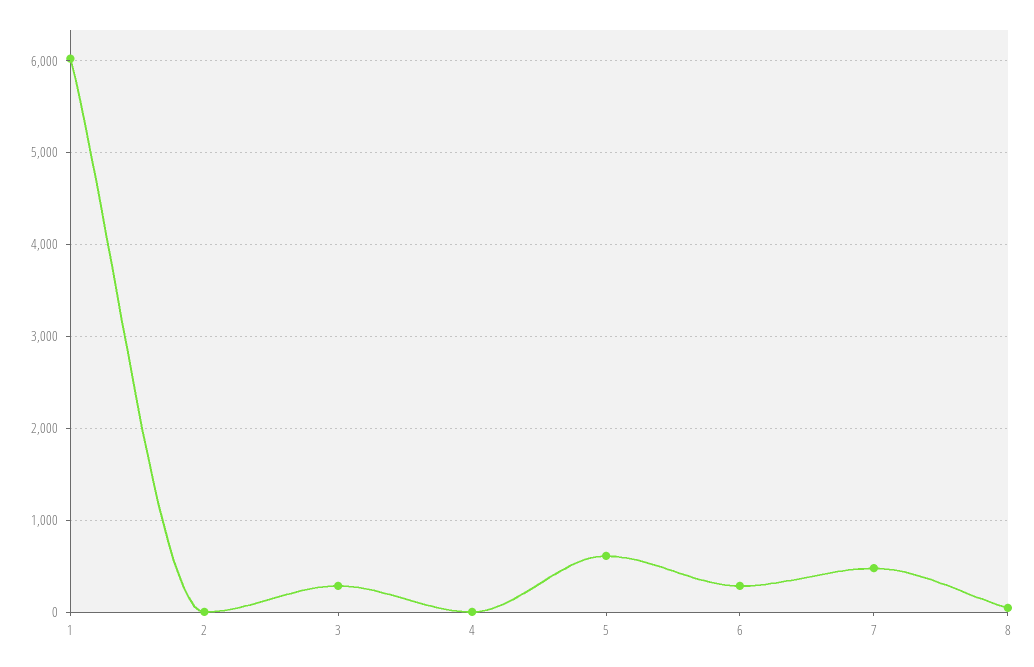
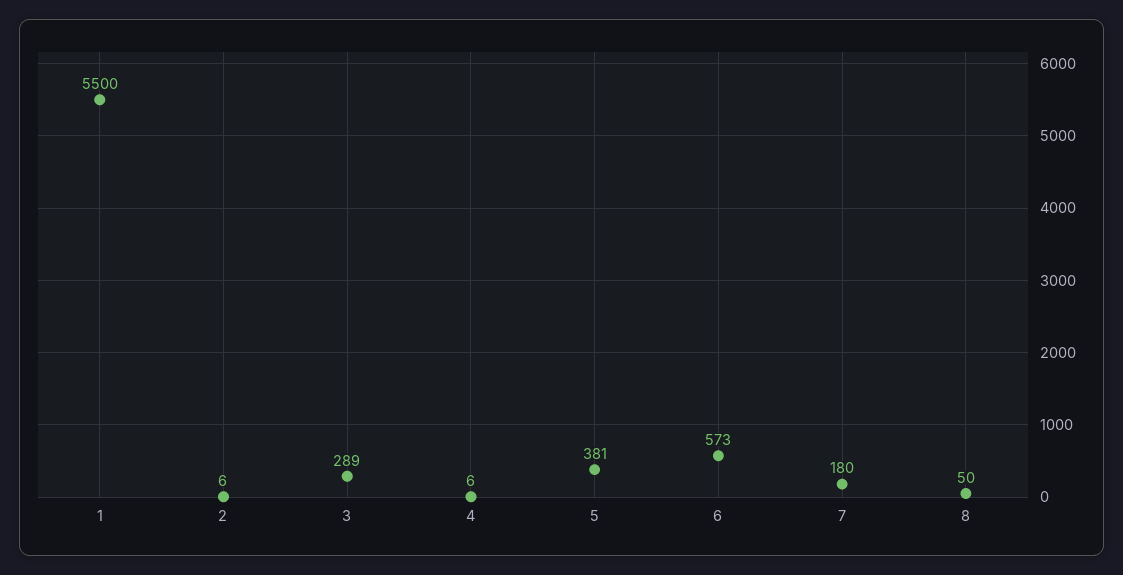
1: 6000 -> 5500
5: 600 -> 381
6: 300 -> 573
7: 500 -> 180

